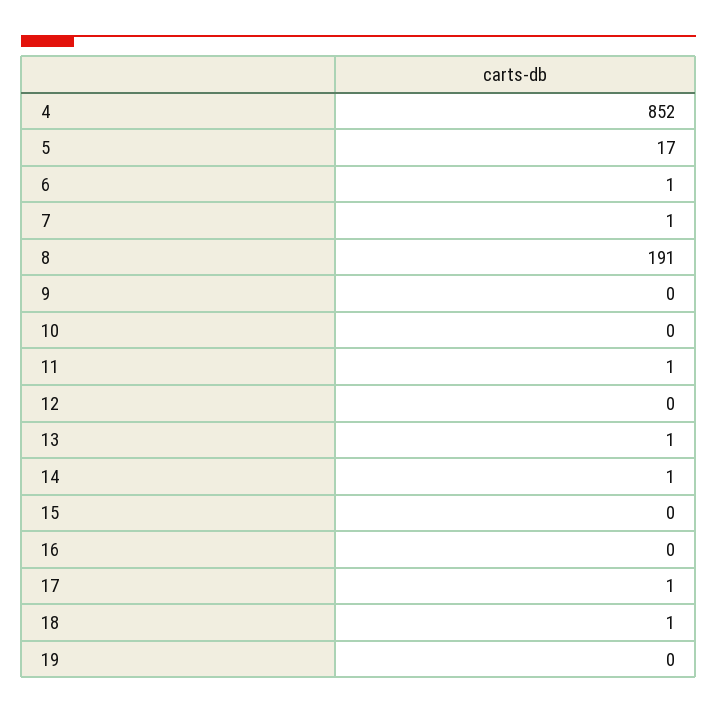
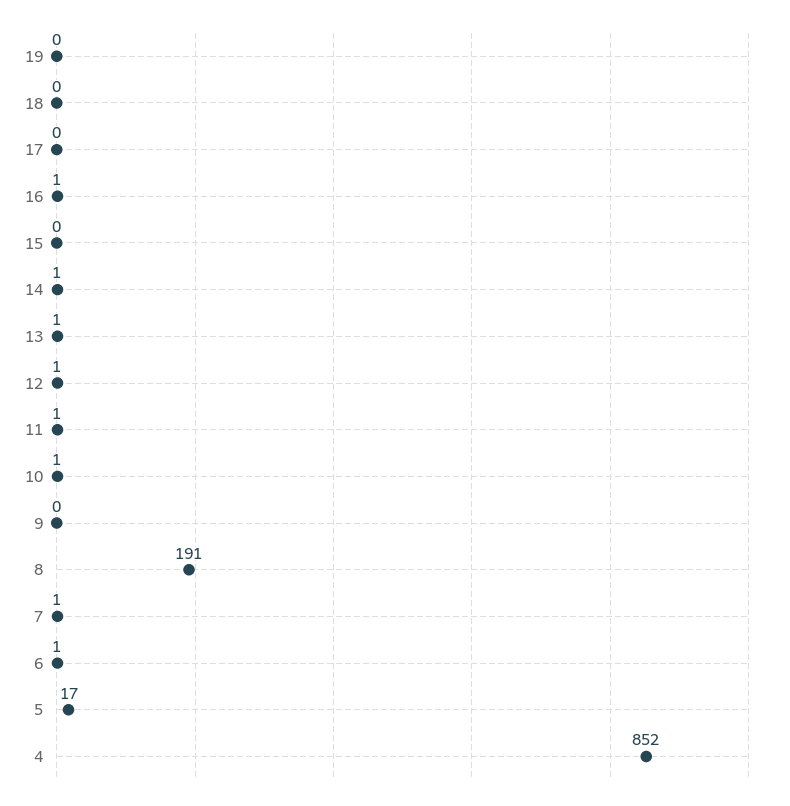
10: 0 -> 1
12: 0 -> 1
16: 0 -> 1
17: 1 -> 0
18: 1 -> 0

